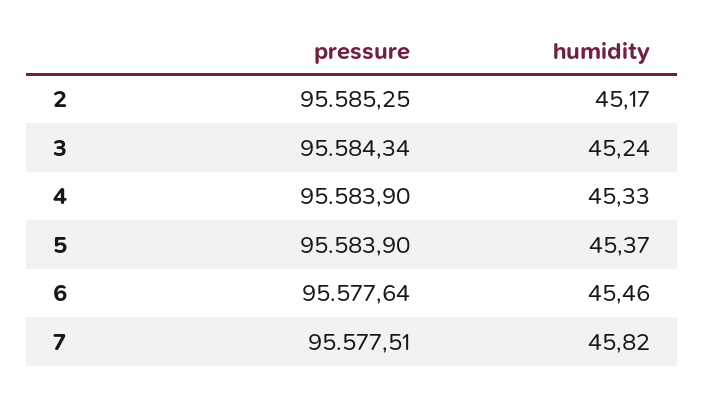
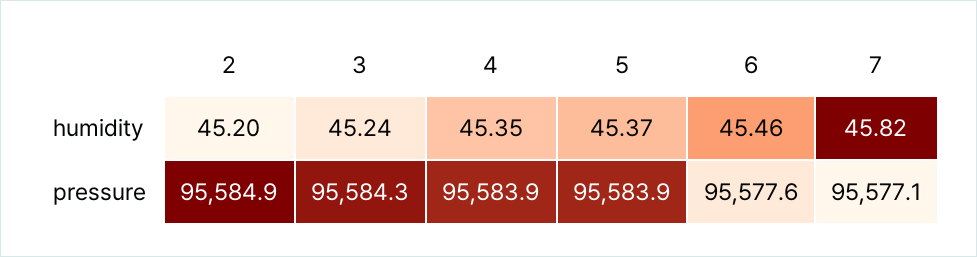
pressure, 2: 95585.25 -> 95584.9
humidity, 2: 45.17 -> 45.2
humidity, 4: 45.33 -> 45.35
pressure, 7: 95577.51 -> 95577.1

